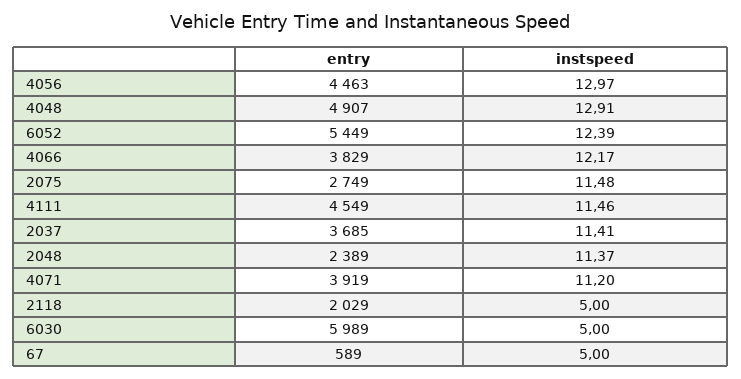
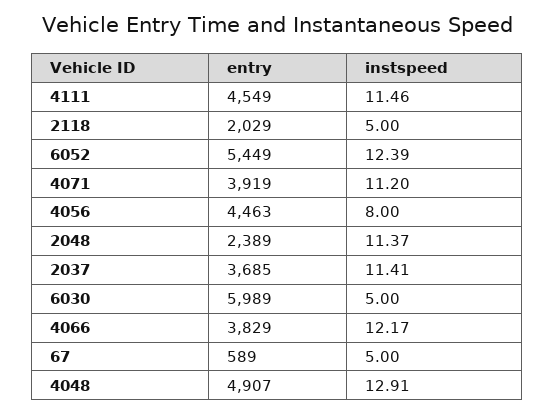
instspeed, 4056: 12.97 -> 8
entry, 2075: 2749 -> none
instspeed, 2075: 11.48 -> none

